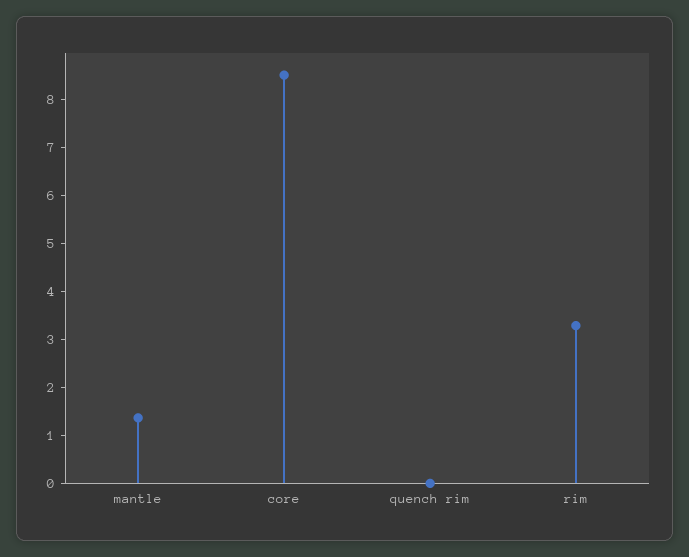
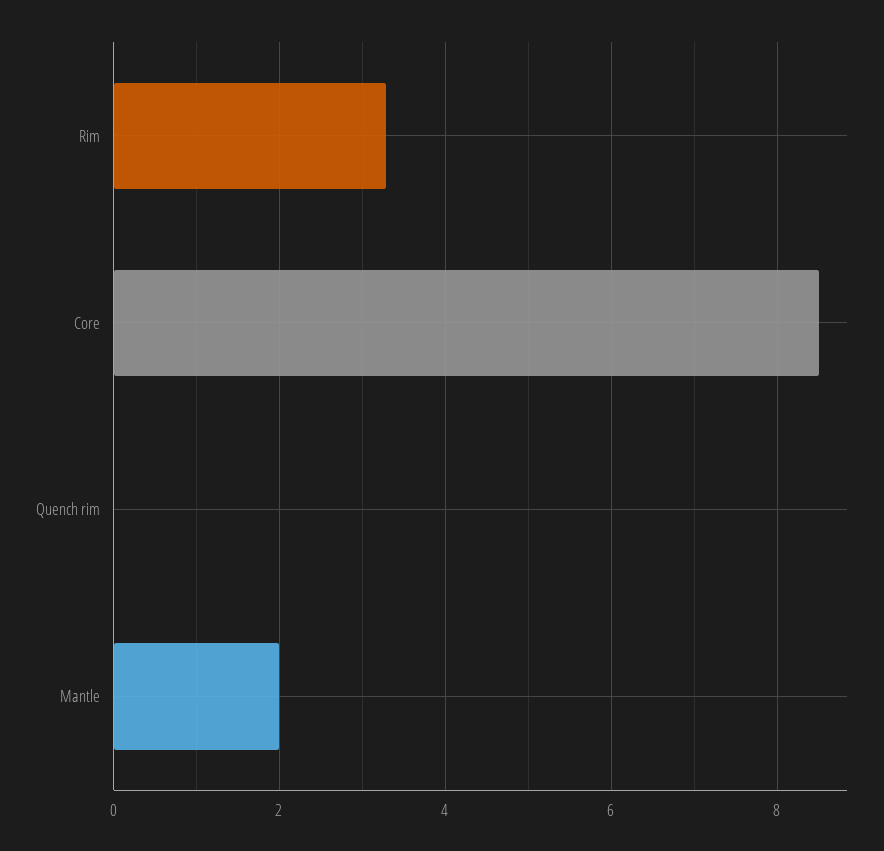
mantle: 1.4 -> 2

